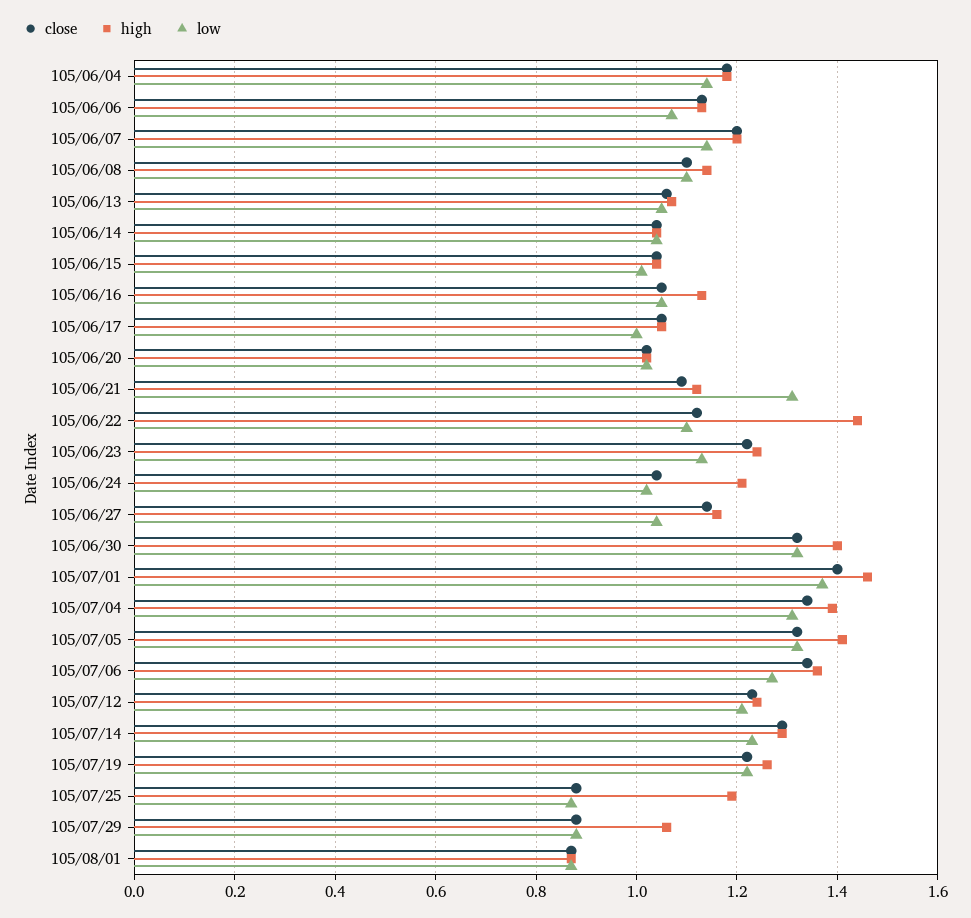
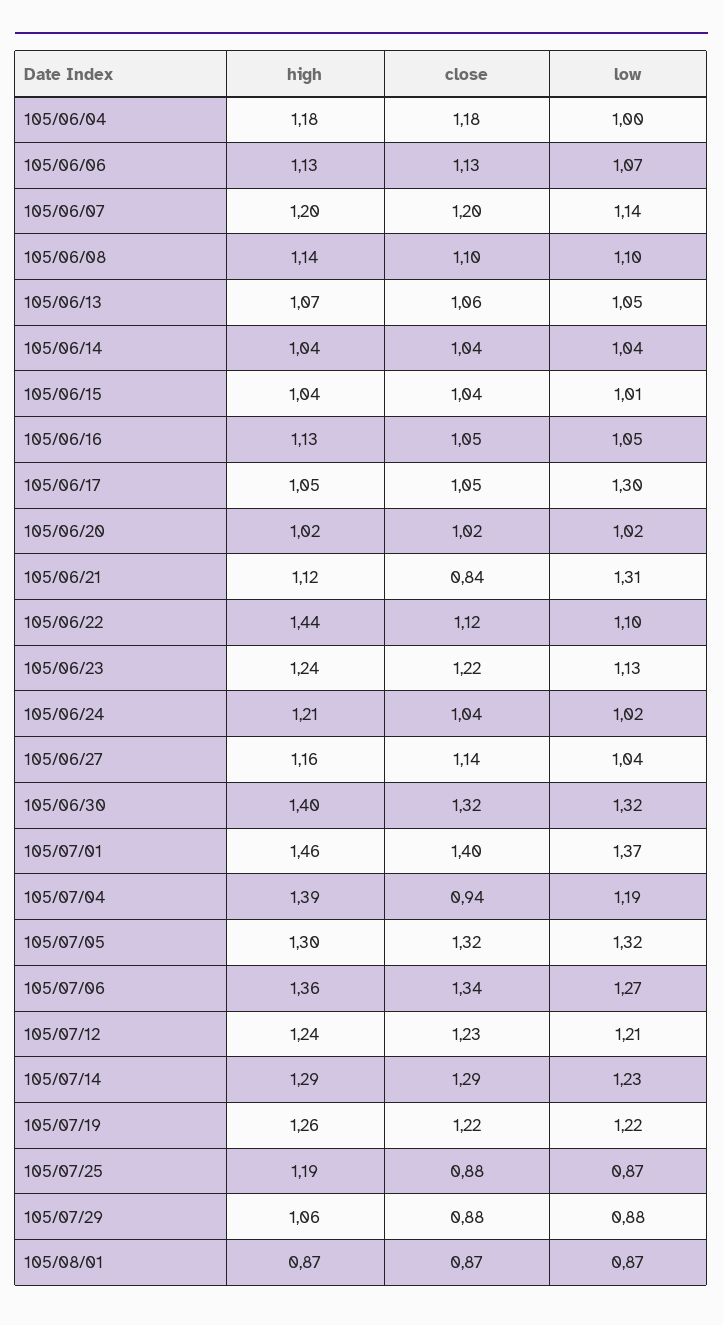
low, 105/06/04: 1.15 -> 1
low, 105/06/17: 1 -> 1.3
close, 105/06/21: 1.1 -> 0.84
close, 105/07/04: 1.35 -> 0.94
low, 105/07/04: 1.3 -> 1.19
high, 105/07/05: 1.4 -> 1.3

